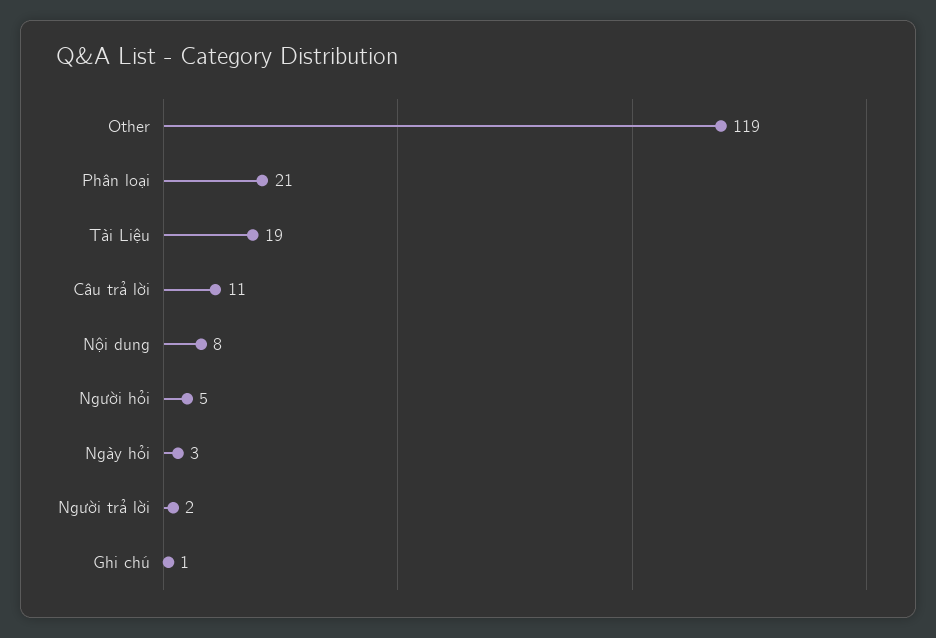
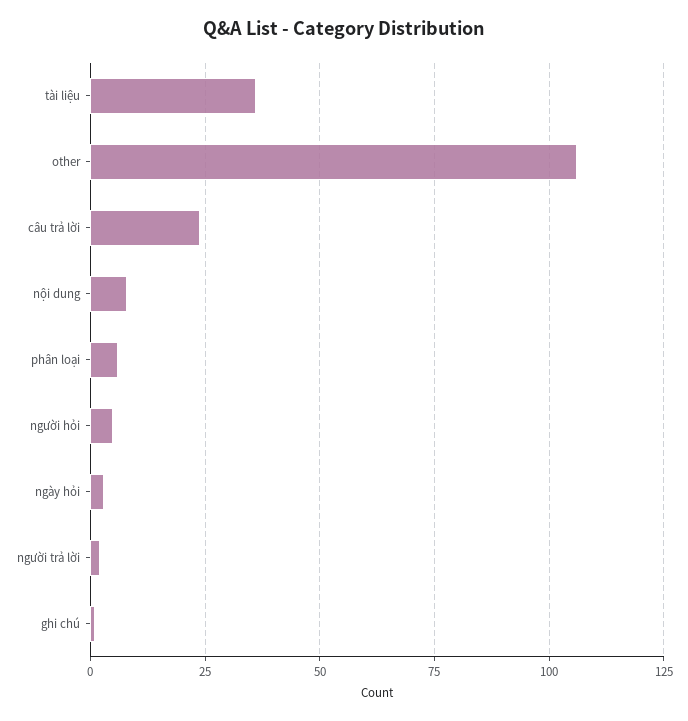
Other: 119 -> 105
Phân loại: 21 -> 5
Tài Liệu: 19 -> 35
Câu trả lời: 11 -> 25

